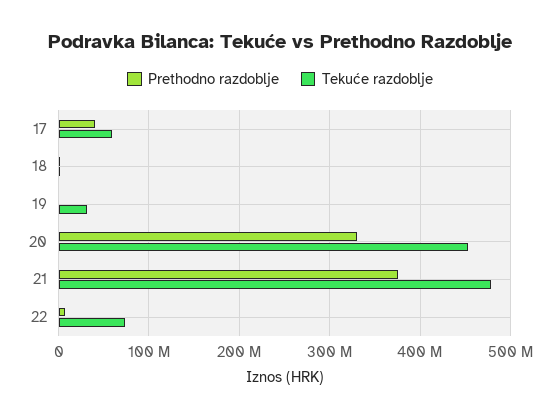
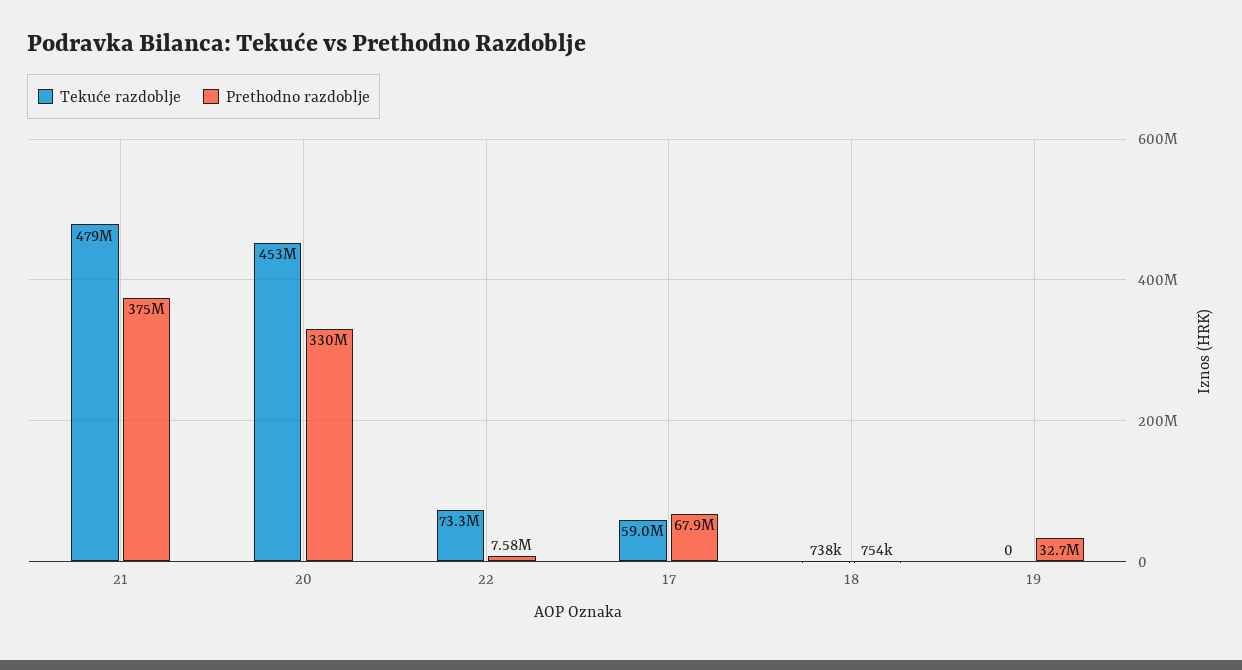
Prethodno razdoblje, 17: 40000000 -> 67900000
Prethodno razdoblje, 19: 0 -> 32700000
Tekuće razdoblje, 19: 30000000 -> 0

